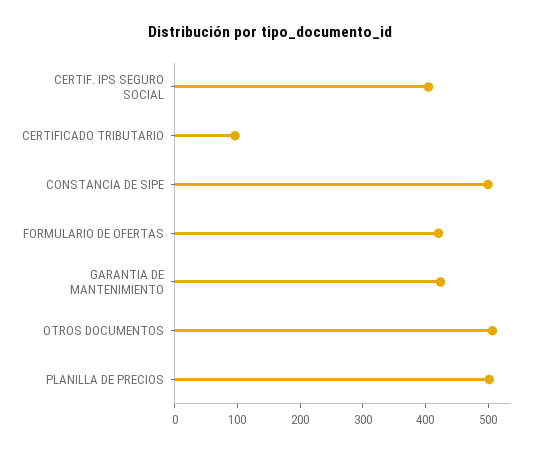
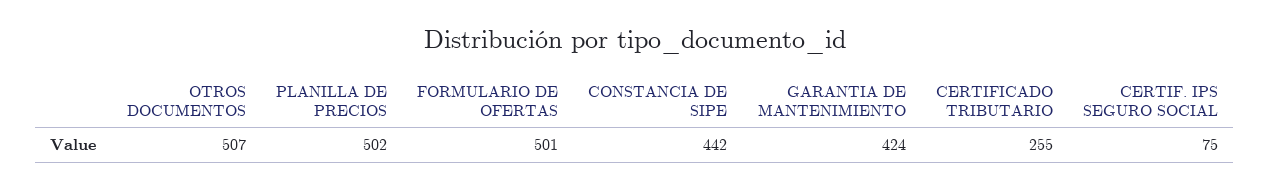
CERTIF. IPS SEGURO SOCIAL: 400 -> 75
CERTIFICADO TRIBUTARIO: 100 -> 255
CONSTANCIA DE SIPE: 500 -> 442
FORMULARIO DE OFERTAS: 420 -> 501

